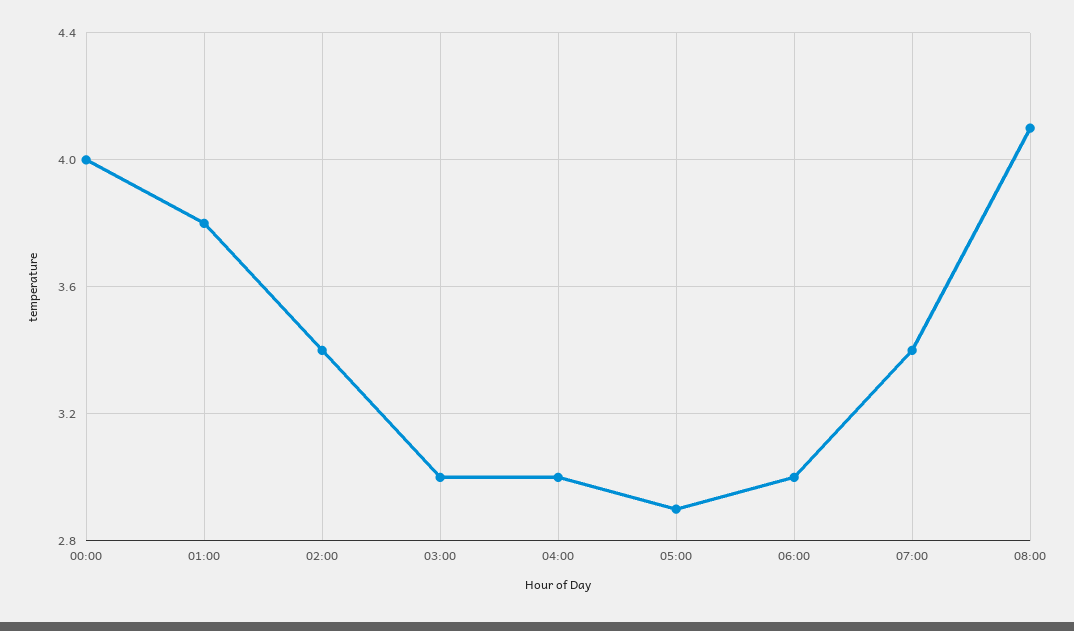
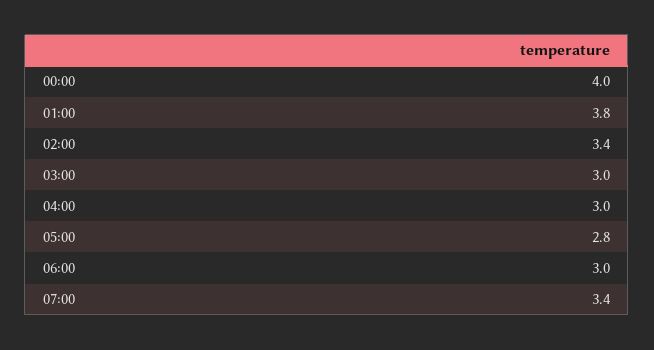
05:00: 2.9 -> 2.8
08:00: 4.1 -> none

